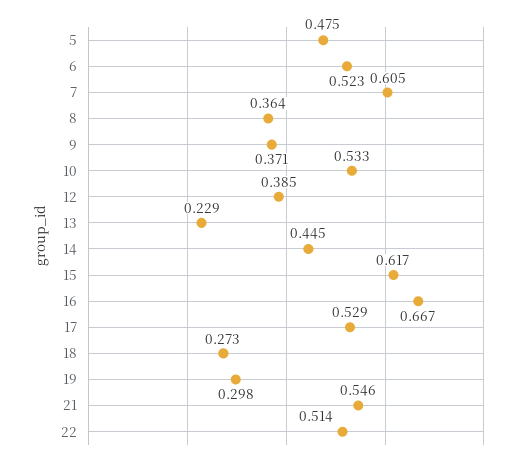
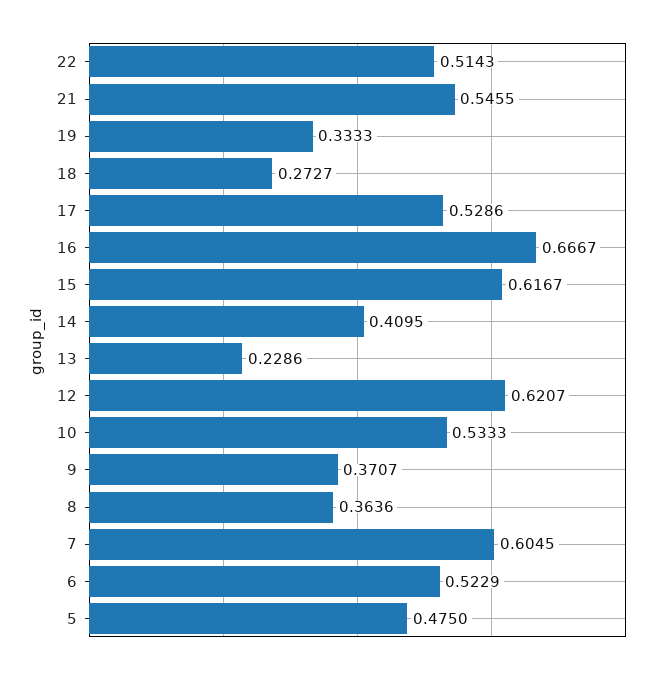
12: 0.385 -> 0.6207
14: 0.445 -> 0.4095
19: 0.298 -> 0.3333

